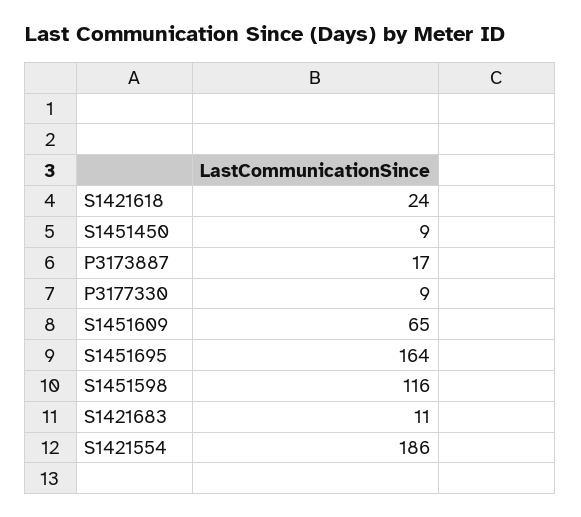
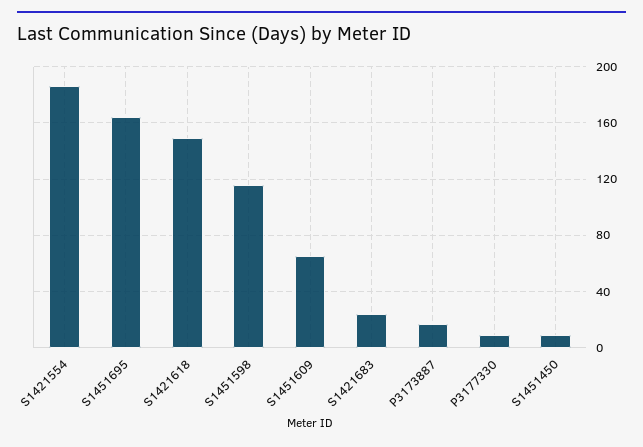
S1421618: 24 -> 150
S1421683: 11 -> 25

